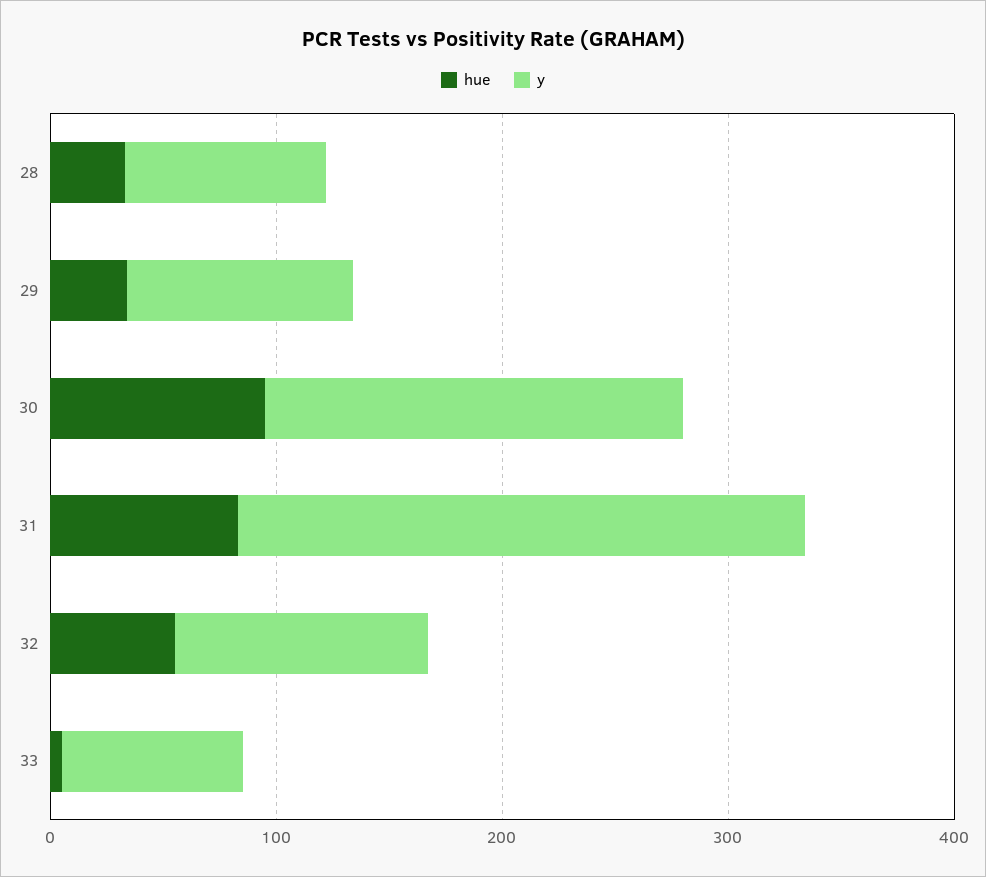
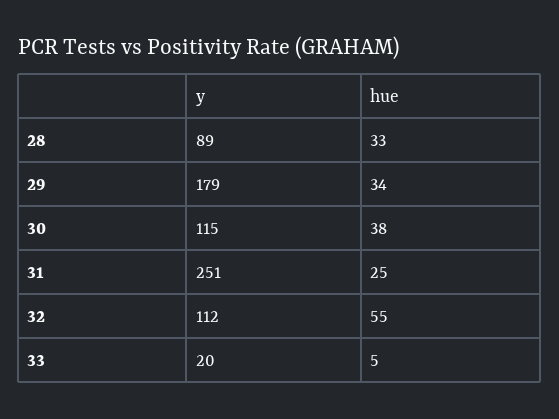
y, 29: 100 -> 179
hue, 30: 100 -> 38
y, 30: 180 -> 115
hue, 31: 80 -> 25
y, 33: 80 -> 20

